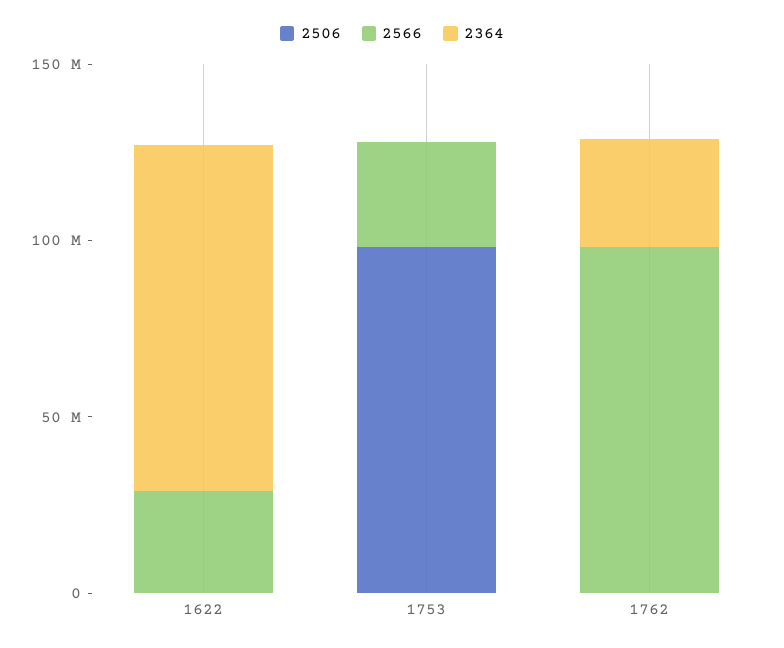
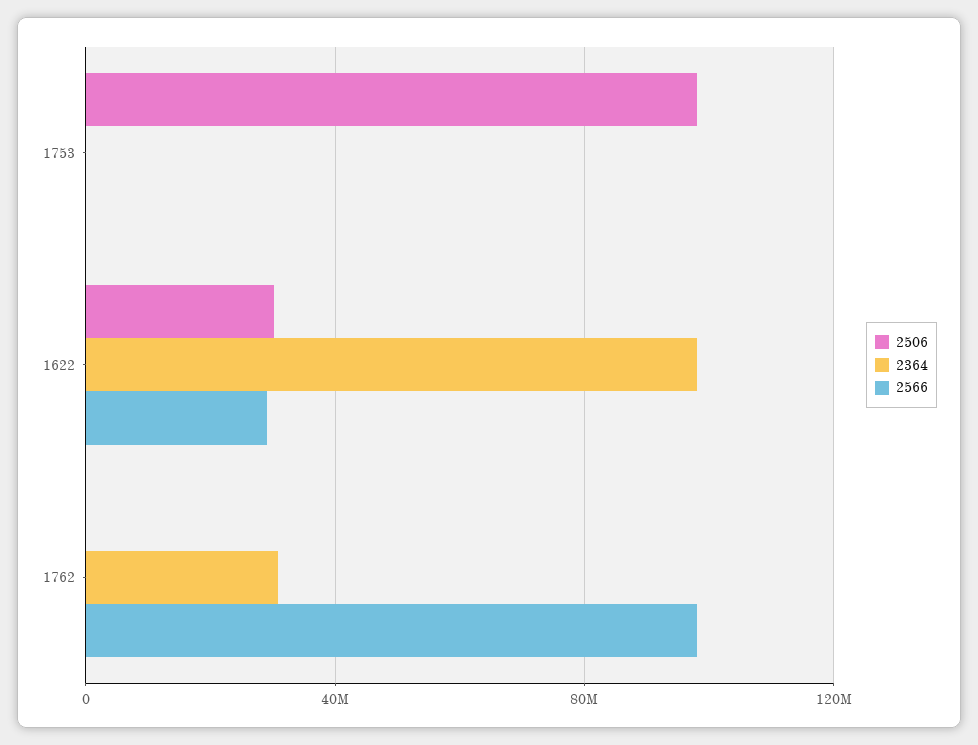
2506, 1622: 0 -> 30000000
2566, 1753: 30000000 -> 0

